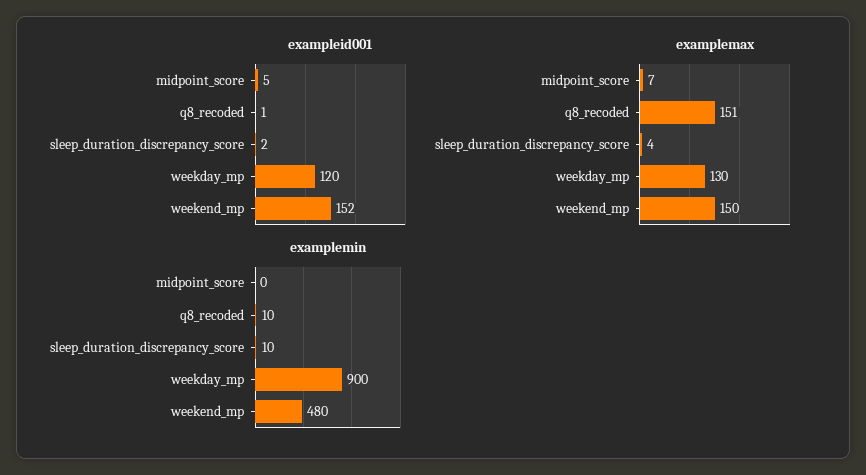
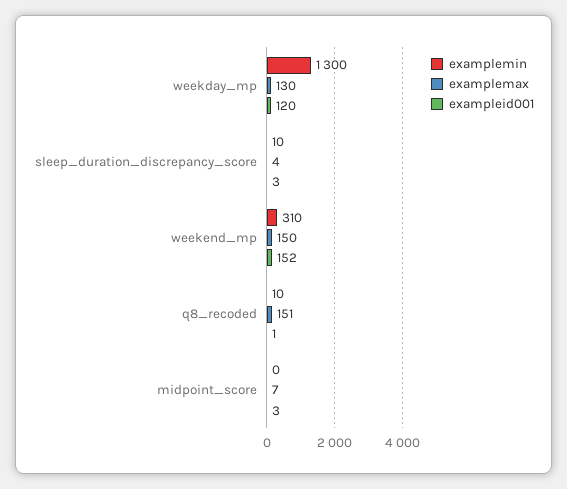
exampleid001, midpoint_score: 5 -> 3
exampleid001, sleep_duration_discrepancy_score: 2 -> 3
examplemin, weekday_mp: 900 -> 1300
examplemin, weekend_mp: 480 -> 310

